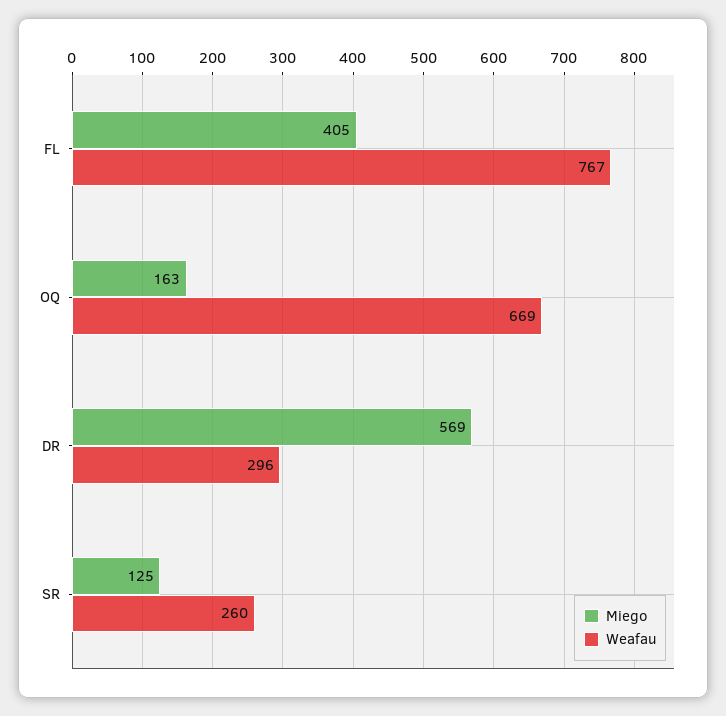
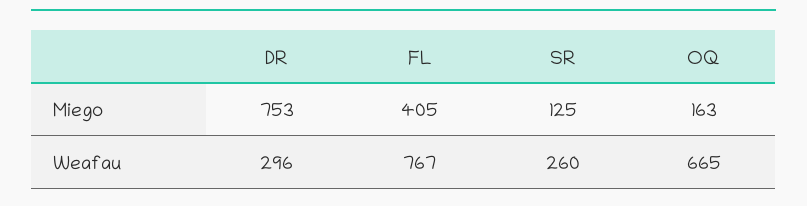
Weafau, OQ: 669 -> 665
Miego, DR: 569 -> 753

